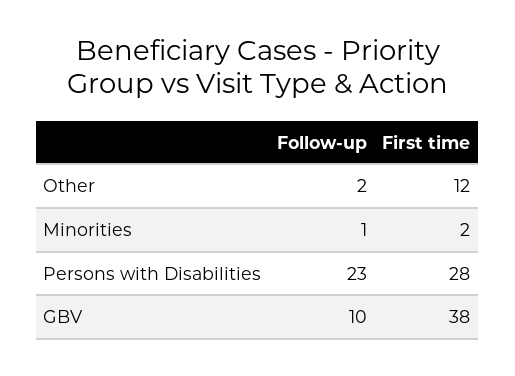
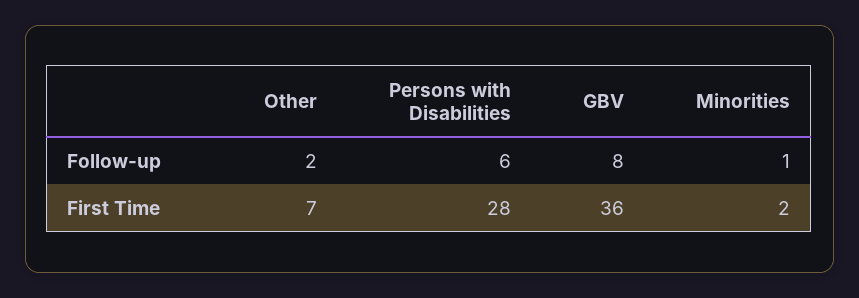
First time, Other: 12 -> 7
Follow-up, Persons with Disabilities: 23 -> 6
Follow-up, GBV: 10 -> 8
First time, GBV: 38 -> 36

